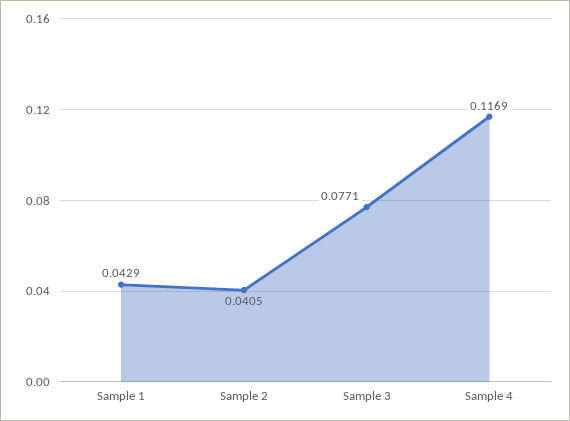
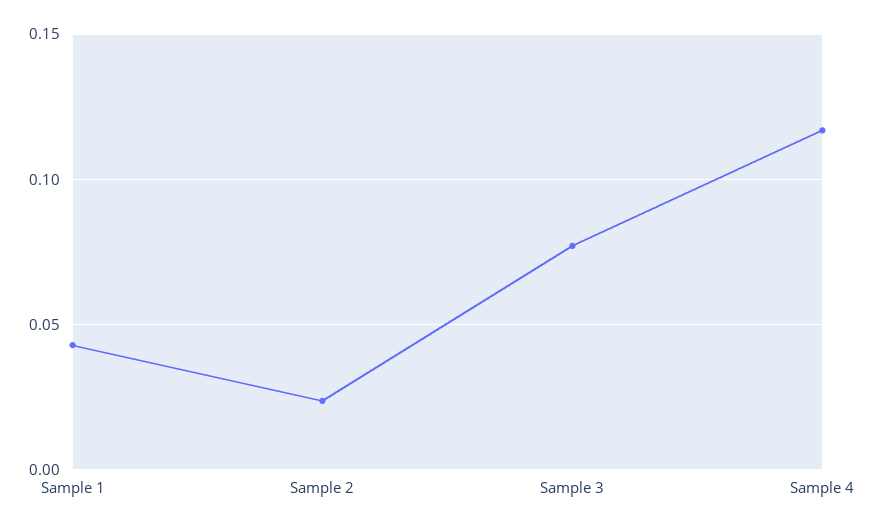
Sample 2: 0.0405 -> 0.025

